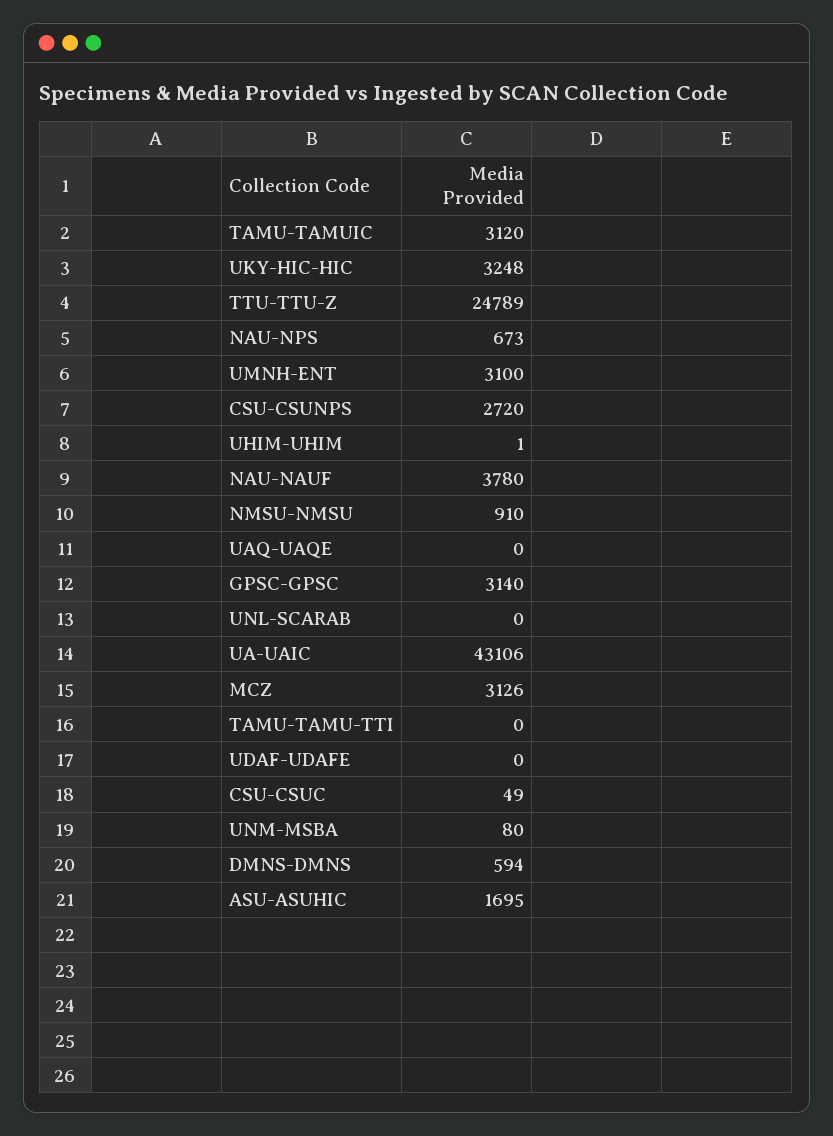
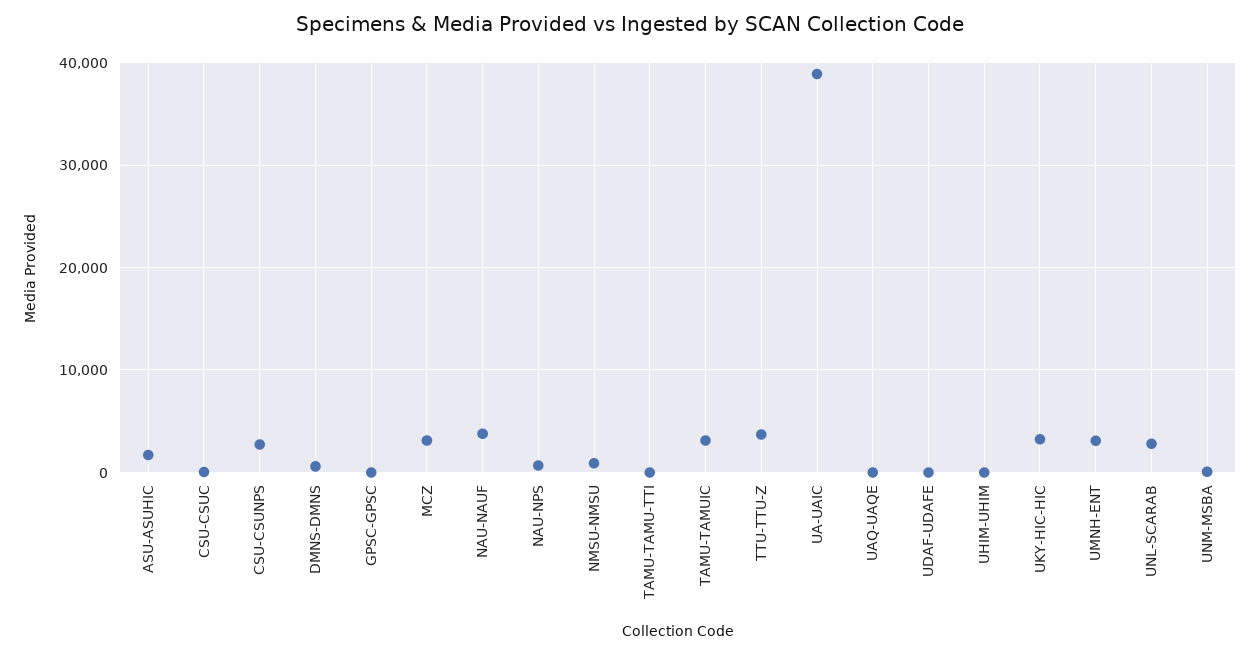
TTU-TTU-Z: 24789 -> 4000
GPSC-GPSC: 3140 -> 0
UNL-SCARAB: 0 -> 3000
UA-UAIC: 43106 -> 39000

